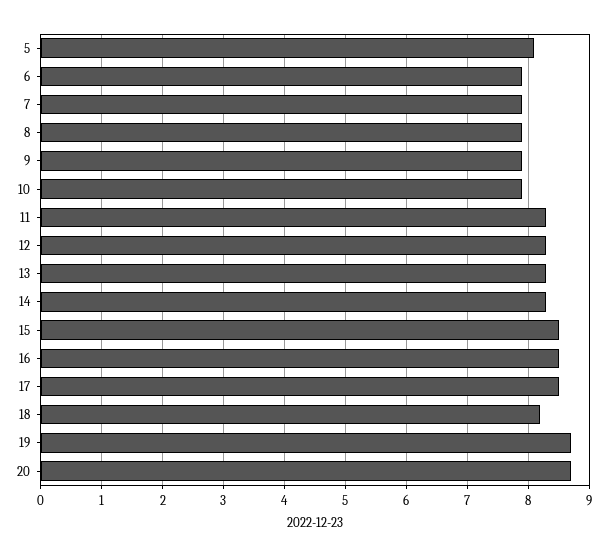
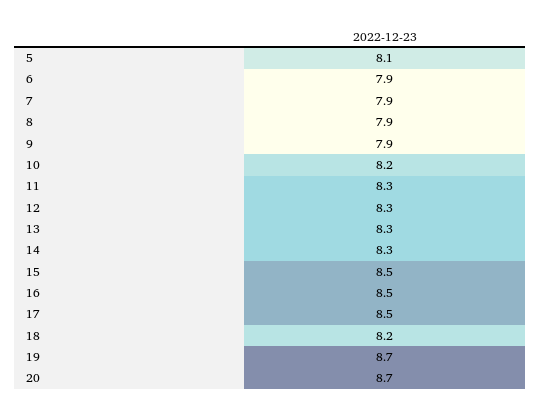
10: 7.9 -> 8.2

